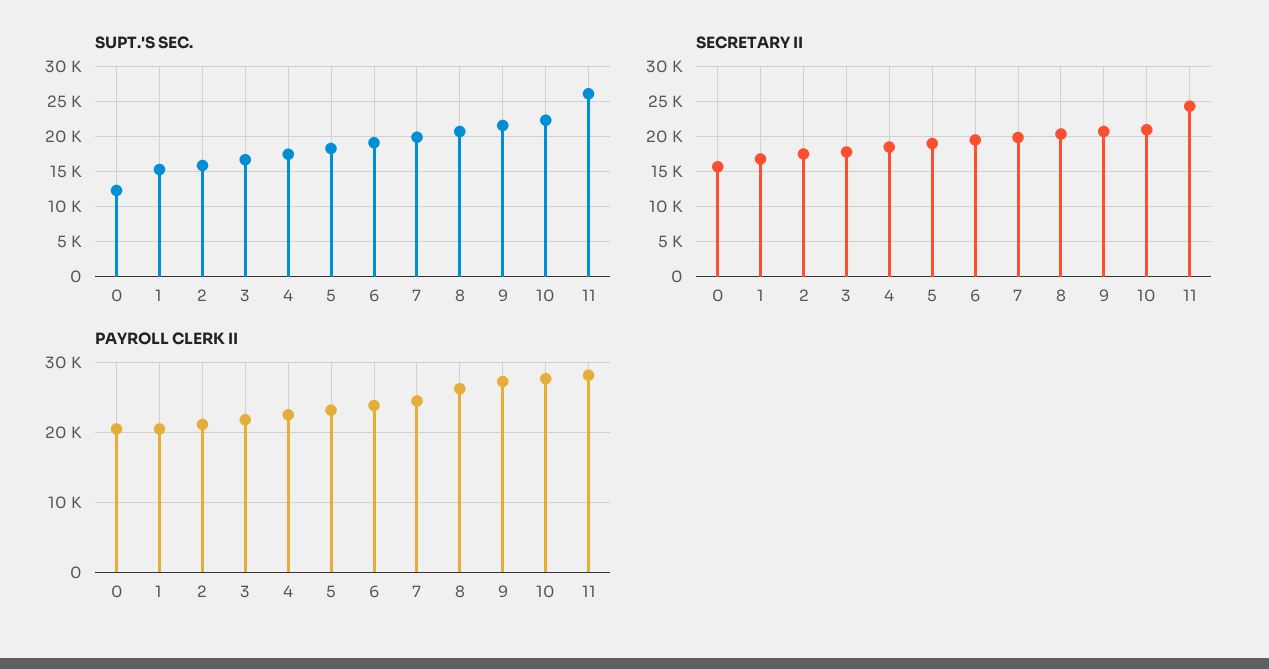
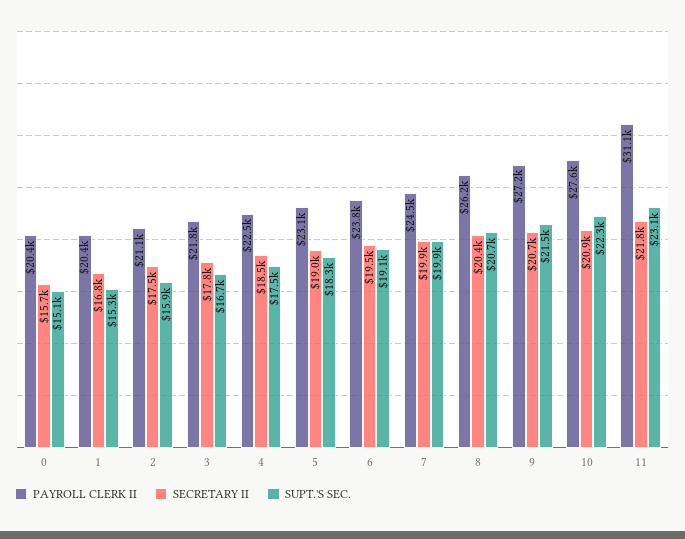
SUPT.'S SEC., 0: 12000 -> 15100
SUPT.'S SEC., 11: 26000 -> 23100
SECRETARY II, 11: 24000 -> 21800
PAYROLL CLERK II, 11: 28000 -> 31100

